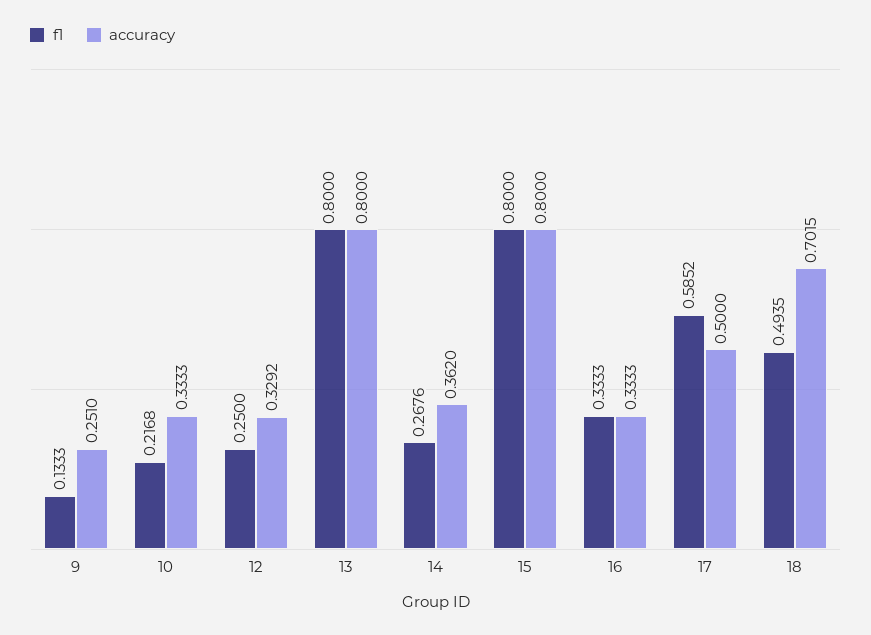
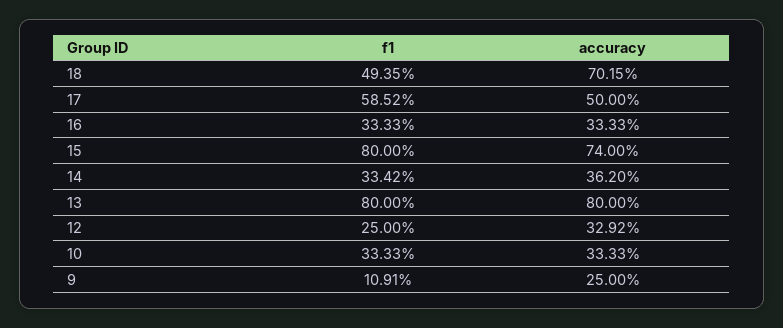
f1, 9: 0.1333 -> 0.1091
accuracy, 9: 0.251 -> 0.25
f1, 10: 0.2168 -> 0.3333
f1, 14: 0.2676 -> 0.3342
accuracy, 15: 0.8 -> 0.74

